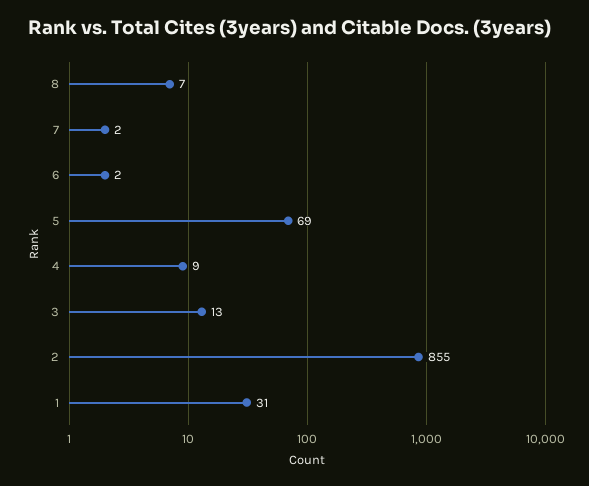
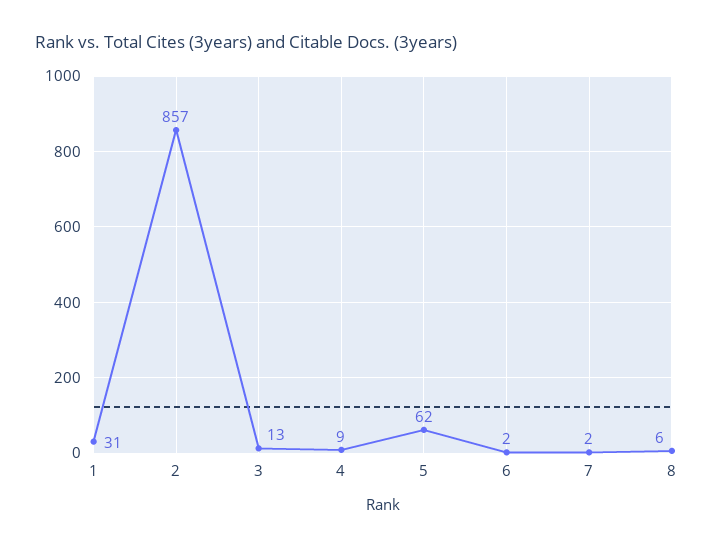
8: 7 -> 6
5: 69 -> 62
2: 855 -> 857

